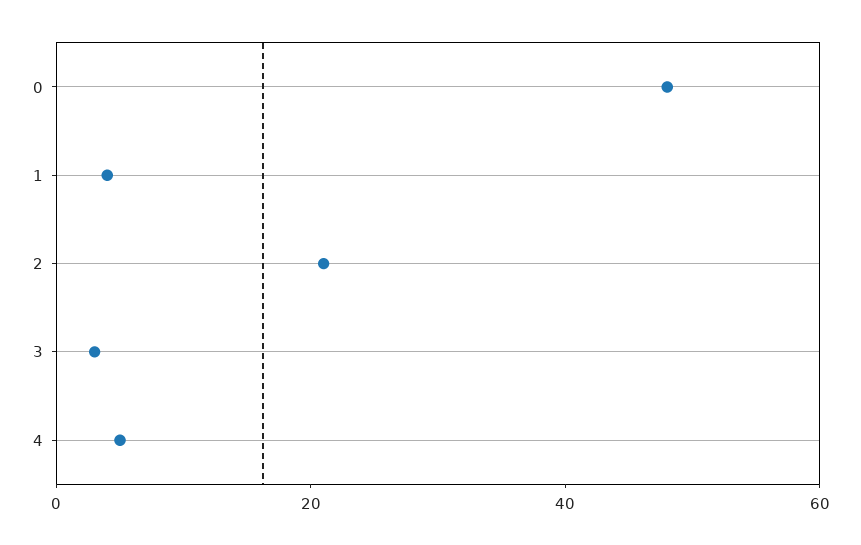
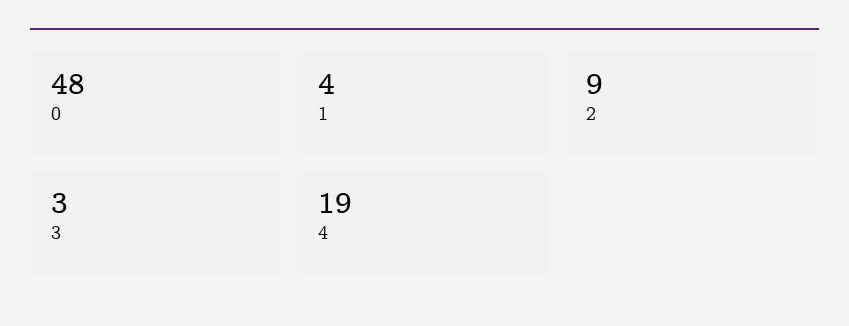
2: 20 -> 9
4: 5 -> 19

